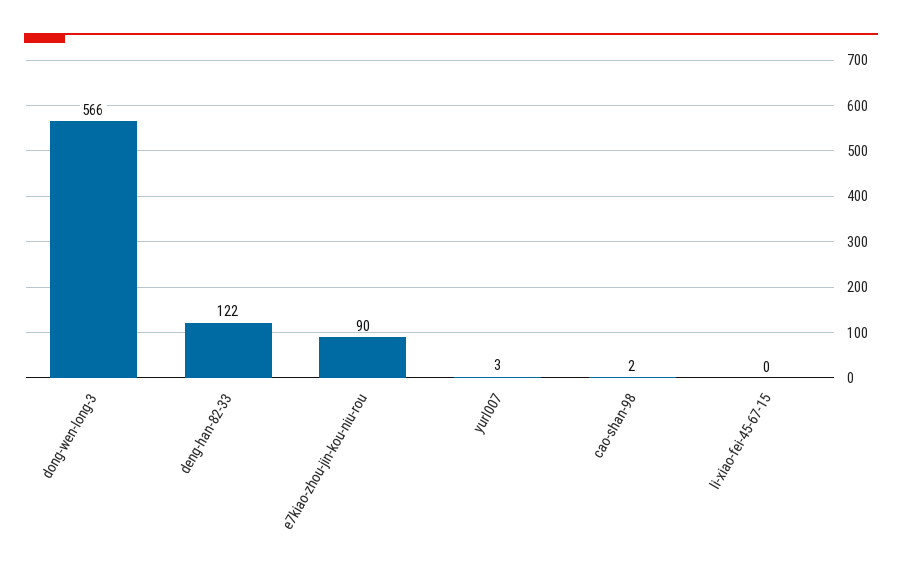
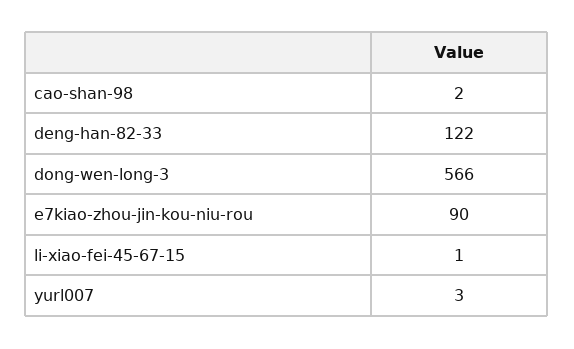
li-xiao-fei-45-67-15: 0 -> 1

